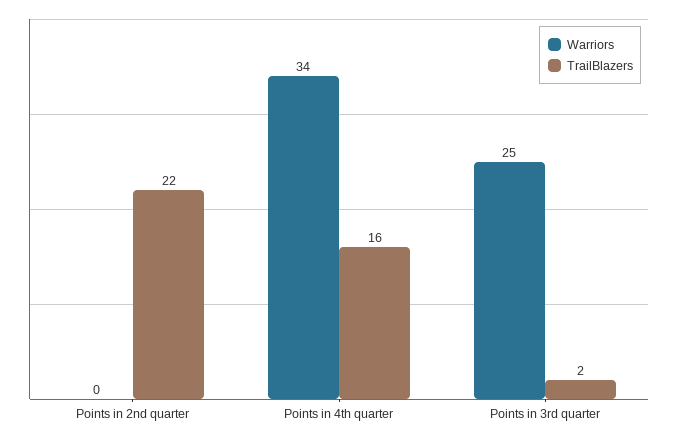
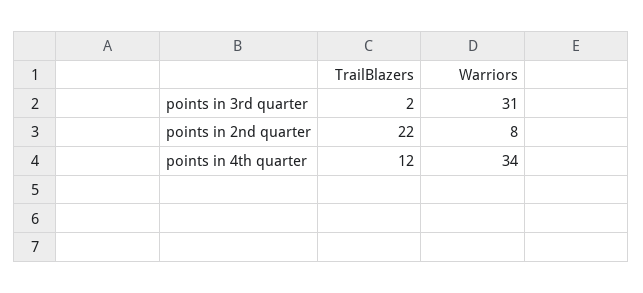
Warriors, Points in 2nd quarter: 0 -> 8
TrailBlazers, Points in 4th quarter: 16 -> 12
Warriors, Points in 3rd quarter: 25 -> 31

